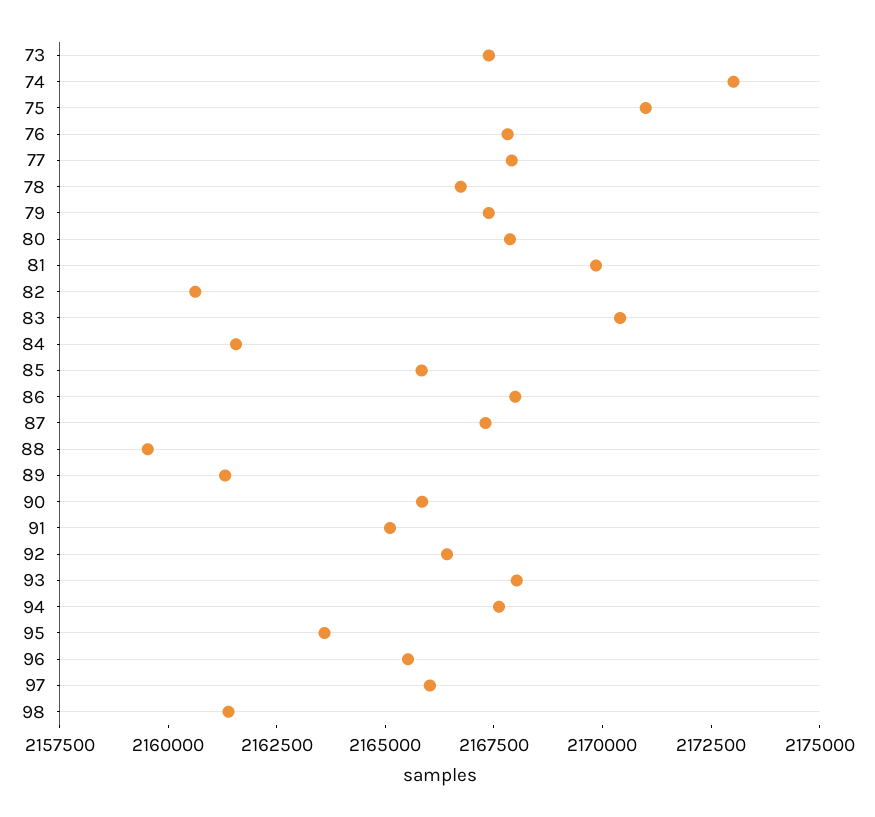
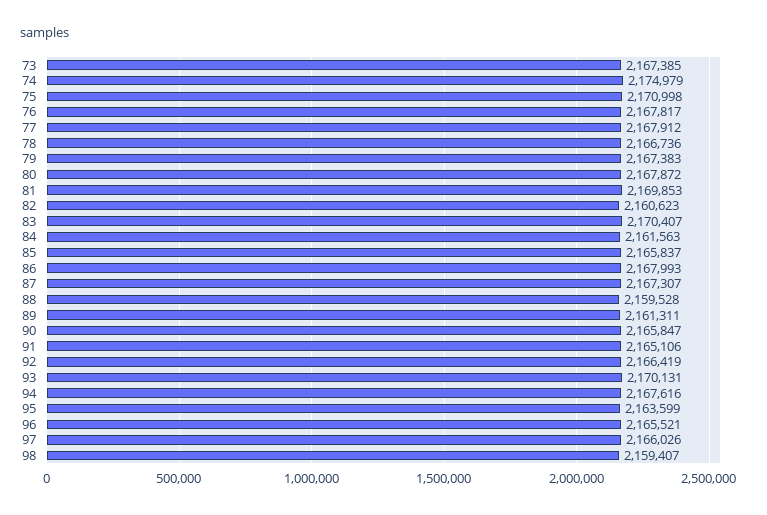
74: 2173000 -> 2174979
93: 2168000 -> 2170131
98: 2161500 -> 2159407

